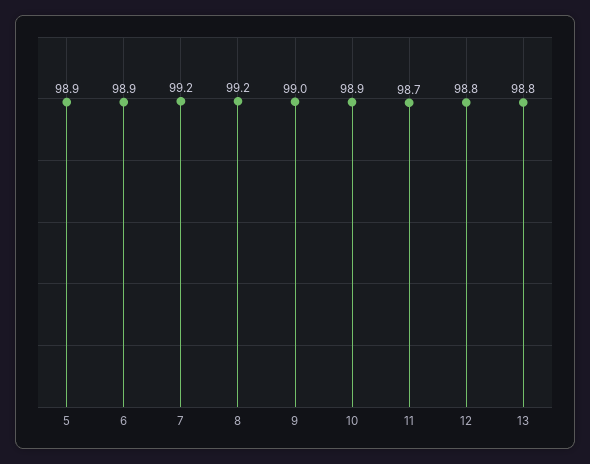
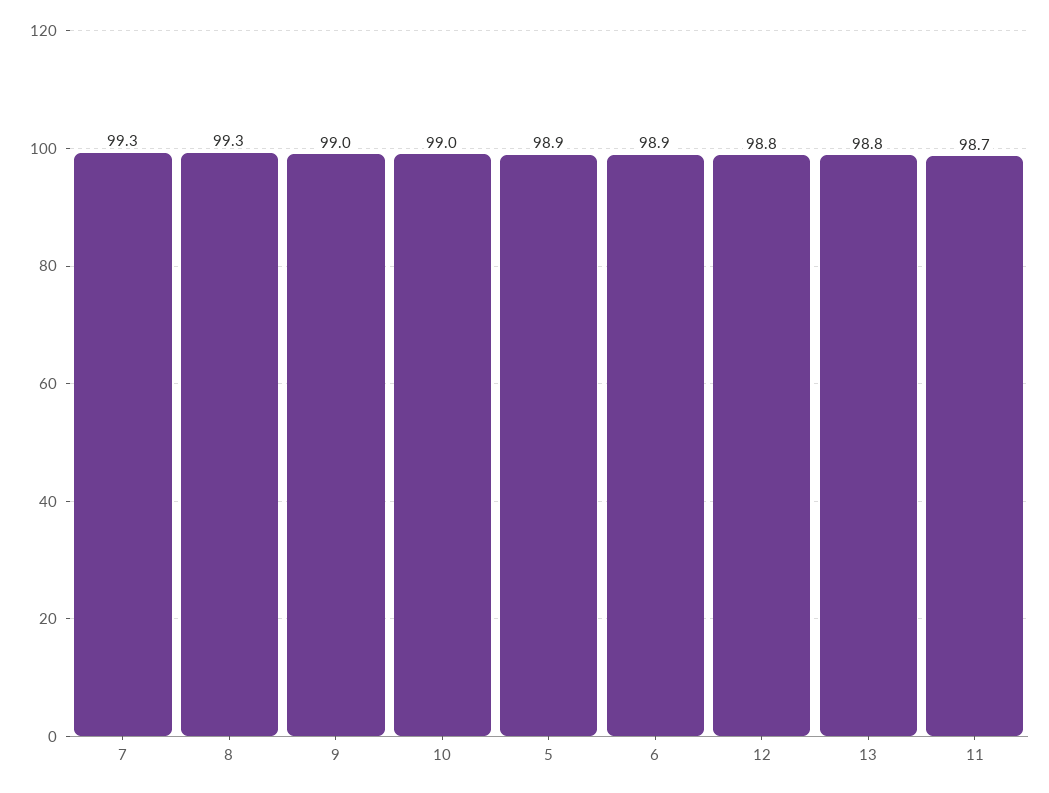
7: 99.2 -> 99.3
8: 99.2 -> 99.3
10: 98.9 -> 99

